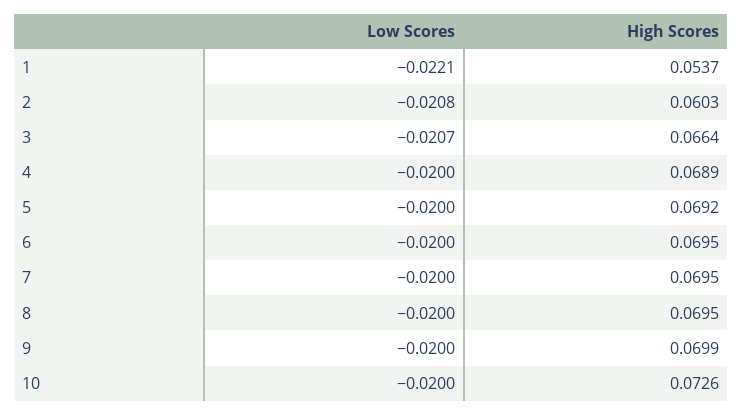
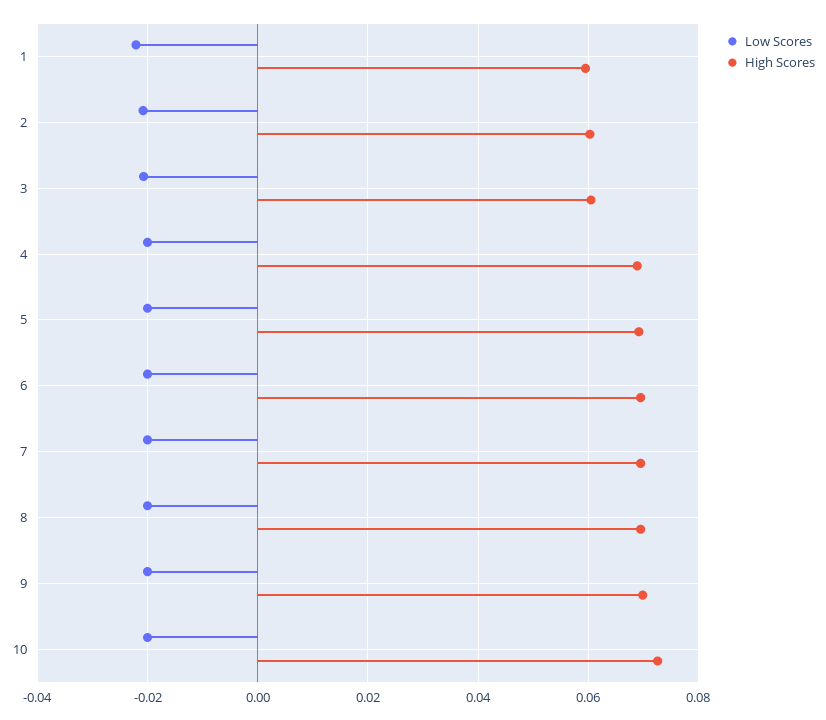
High Scores, 1: 0.0537 -> 0.06
High Scores, 3: 0.0664 -> 0.06

